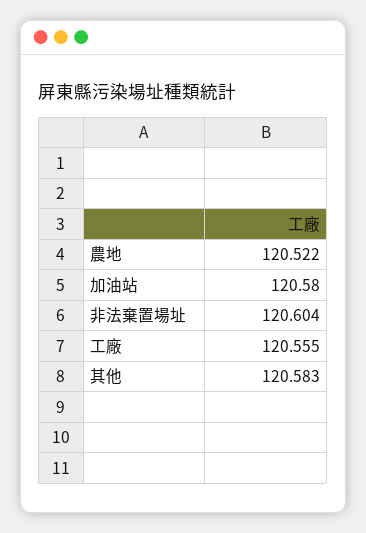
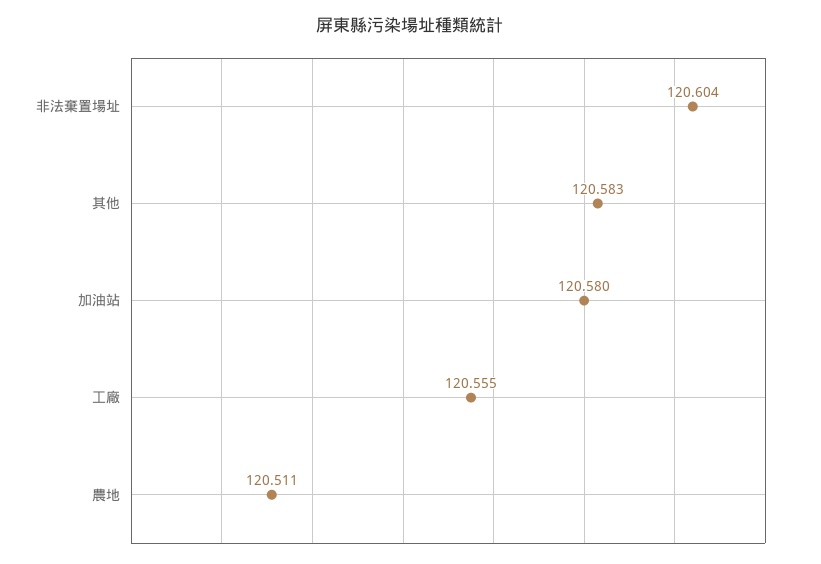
農地: 120.522 -> 120.511

